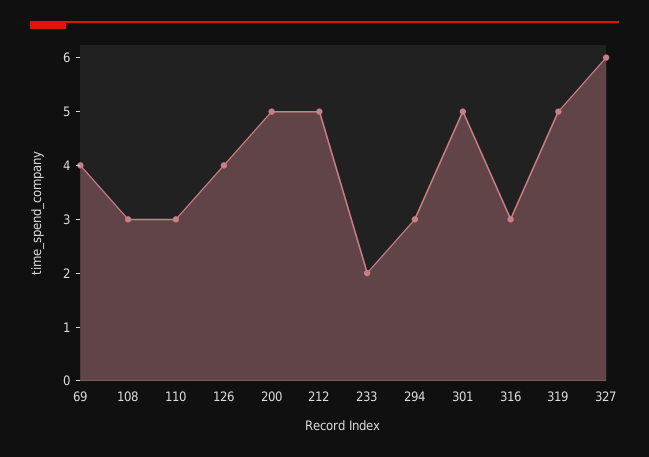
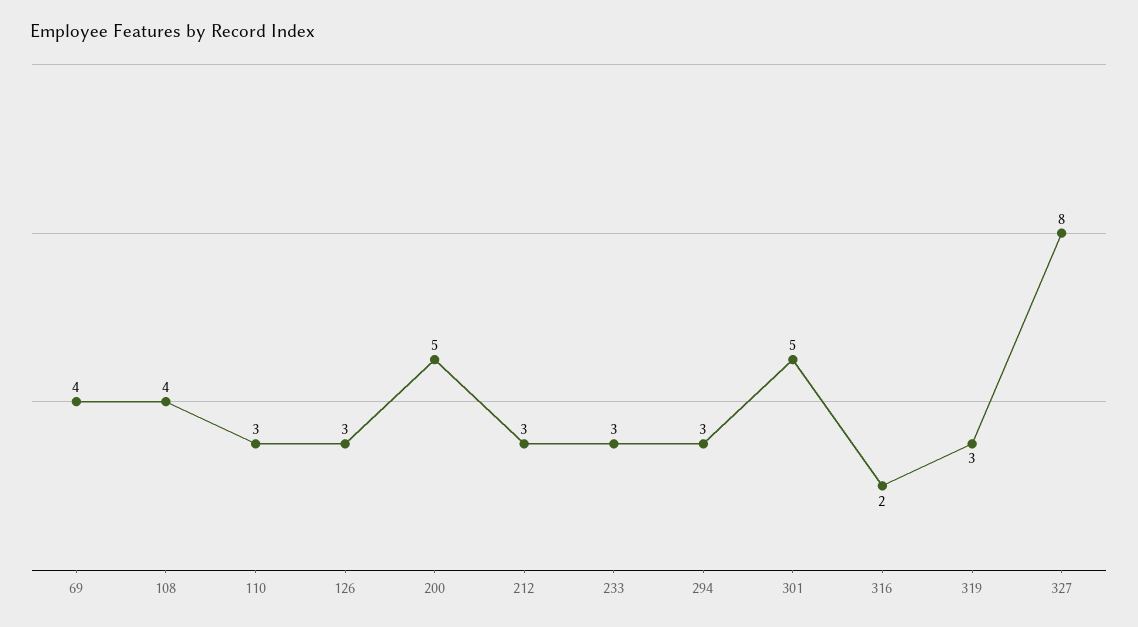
108: 3 -> 4
126: 4 -> 3
212: 5 -> 3
233: 2 -> 3
316: 3 -> 2
319: 5 -> 3
327: 6 -> 8

